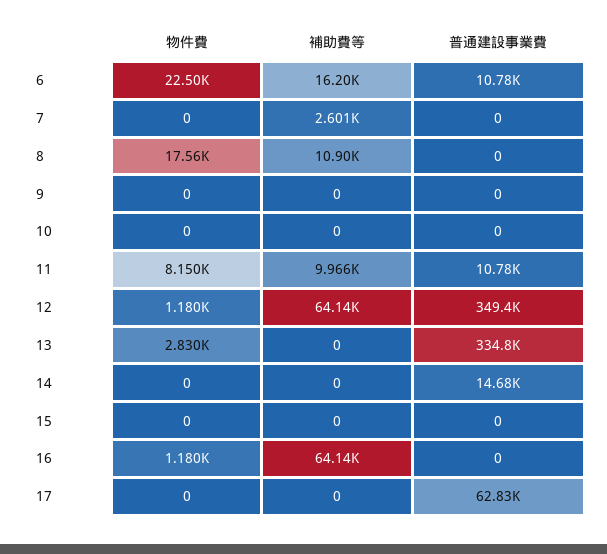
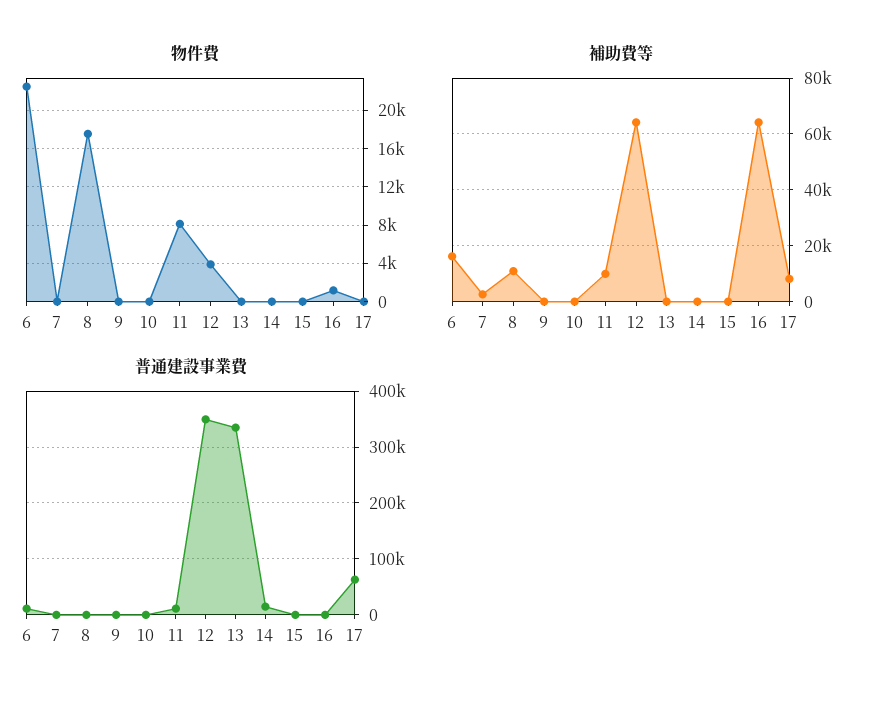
物件費, 12: 1180 -> 4000
物件費, 13: 2830 -> 0
補助費等, 17: 0 -> 7500

